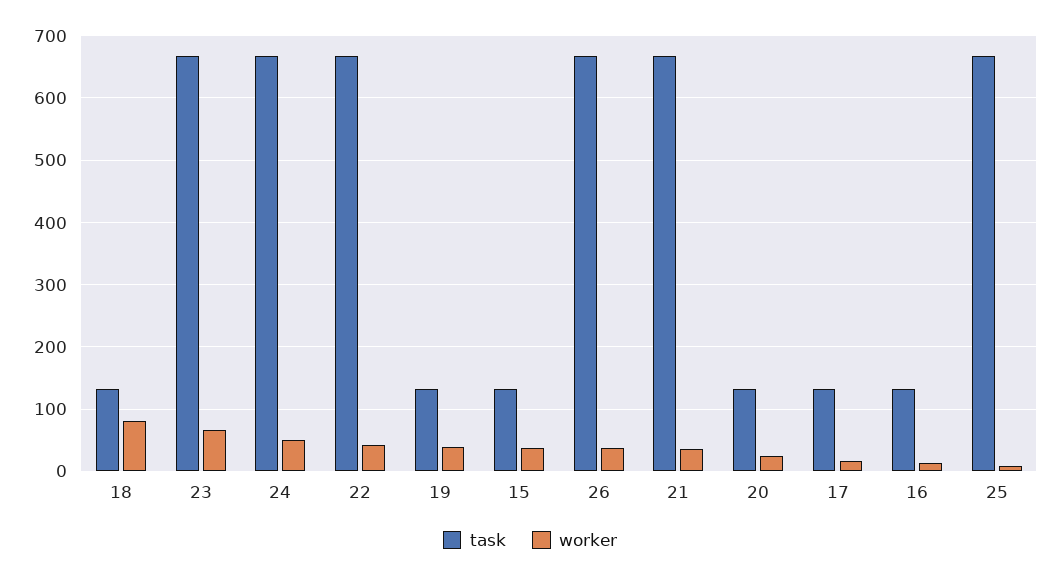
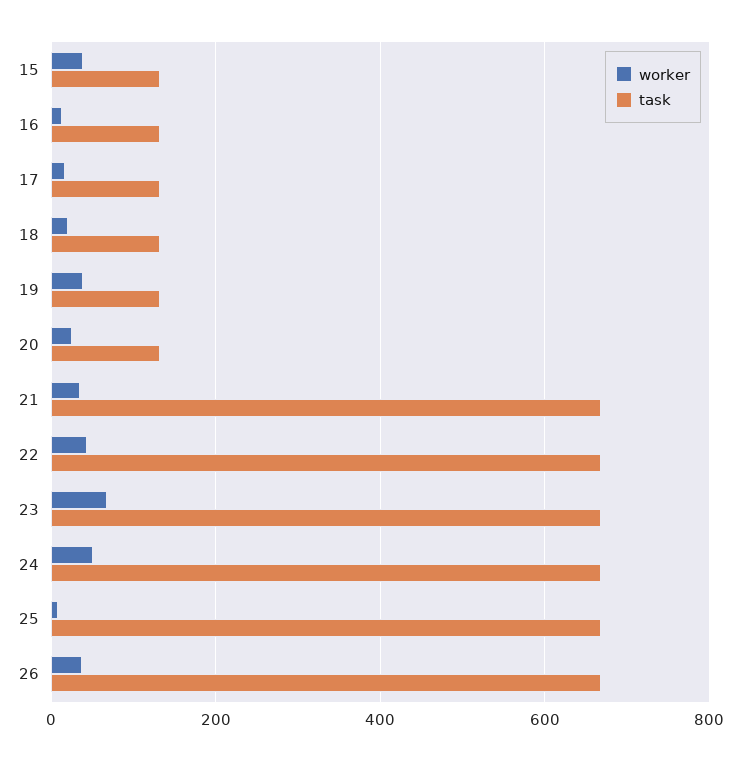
worker, 18: 80 -> 20

